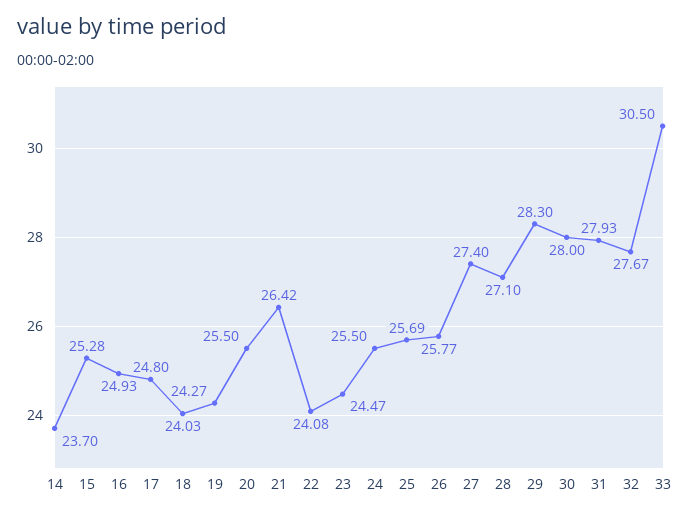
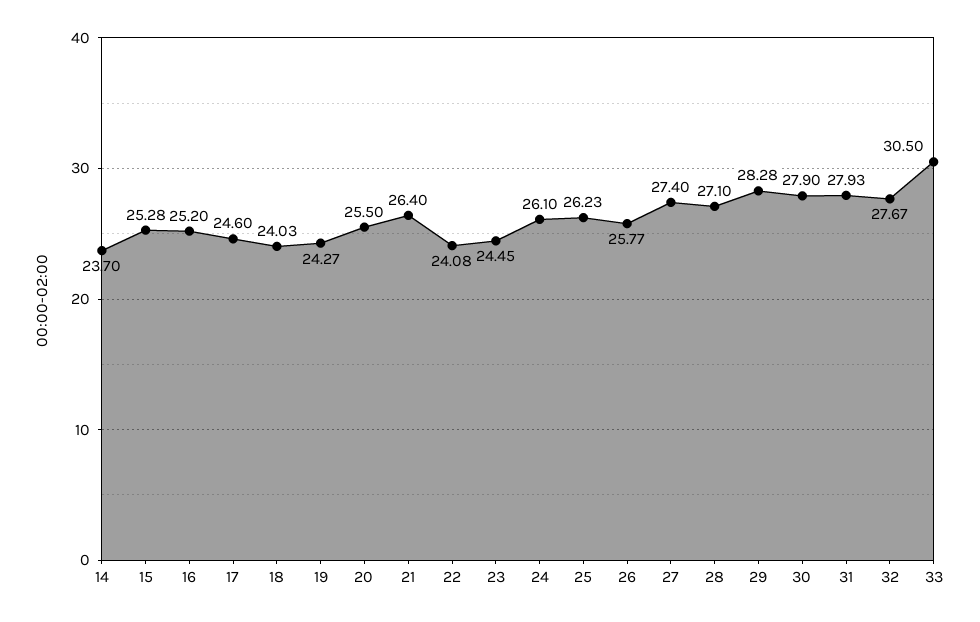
16: 24.93 -> 25.2
17: 24.8 -> 24.6
21: 26.42 -> 26.4
23: 24.47 -> 24.45
24: 25.5 -> 26.1
25: 25.69 -> 26.23
29: 28.3 -> 28.28
30: 28 -> 27.9

